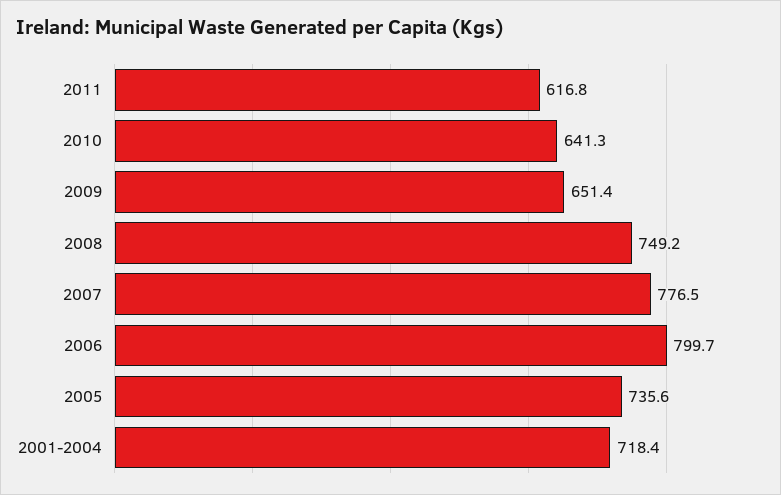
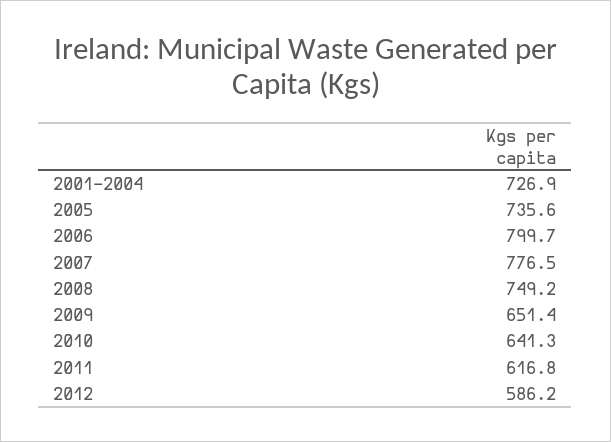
2001-2004: 718.4 -> 726.9
2012: none -> 586.2

